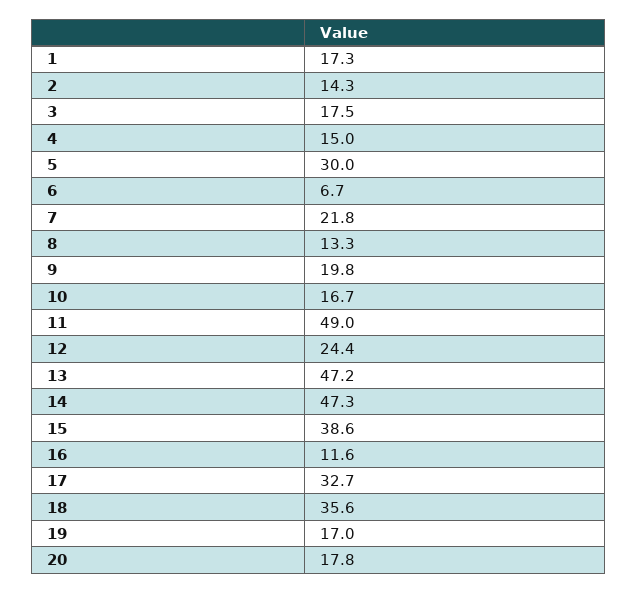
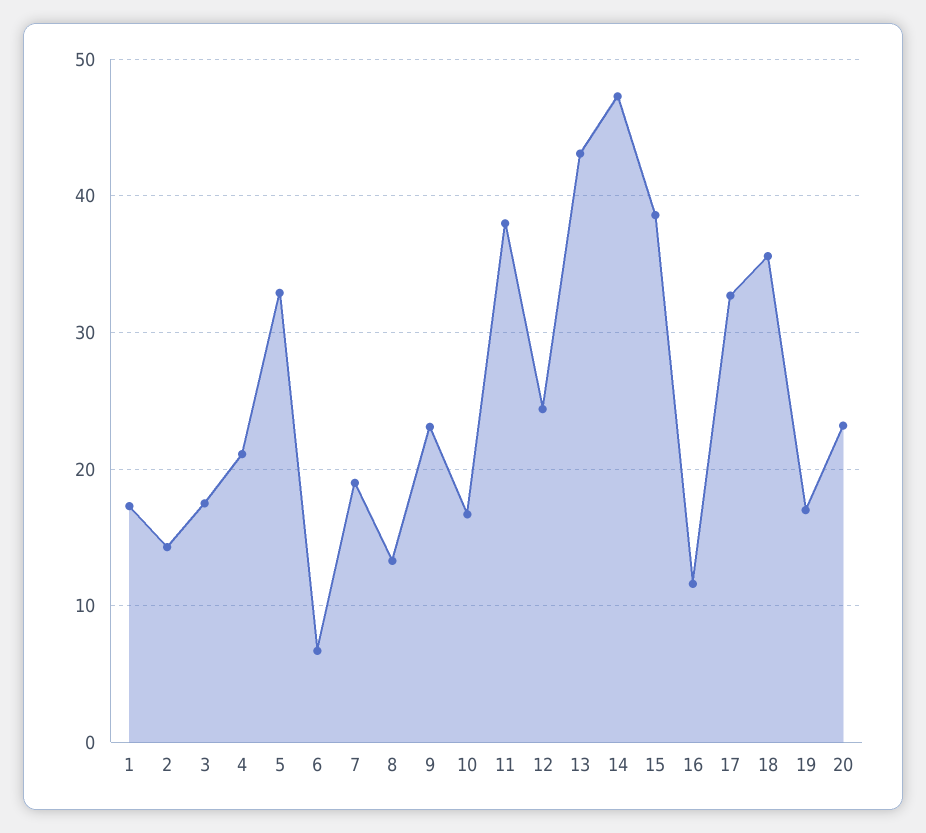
4: 15 -> 21
5: 30 -> 33
7: 21.8 -> 19
9: 19.8 -> 23
11: 49 -> 38
13: 47.2 -> 43
20: 17.8 -> 23

